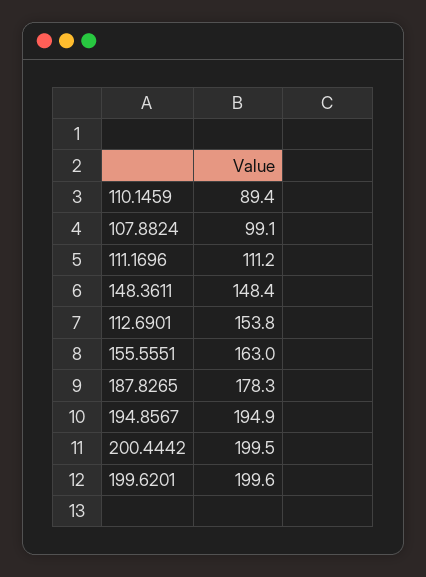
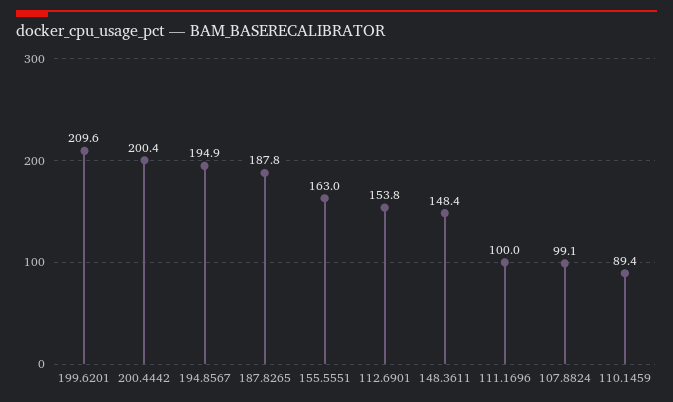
111.1696: 111.2 -> 100
187.8265: 178.3 -> 187.8
200.4442: 199.5 -> 200.4
199.6201: 199.6 -> 209.6

